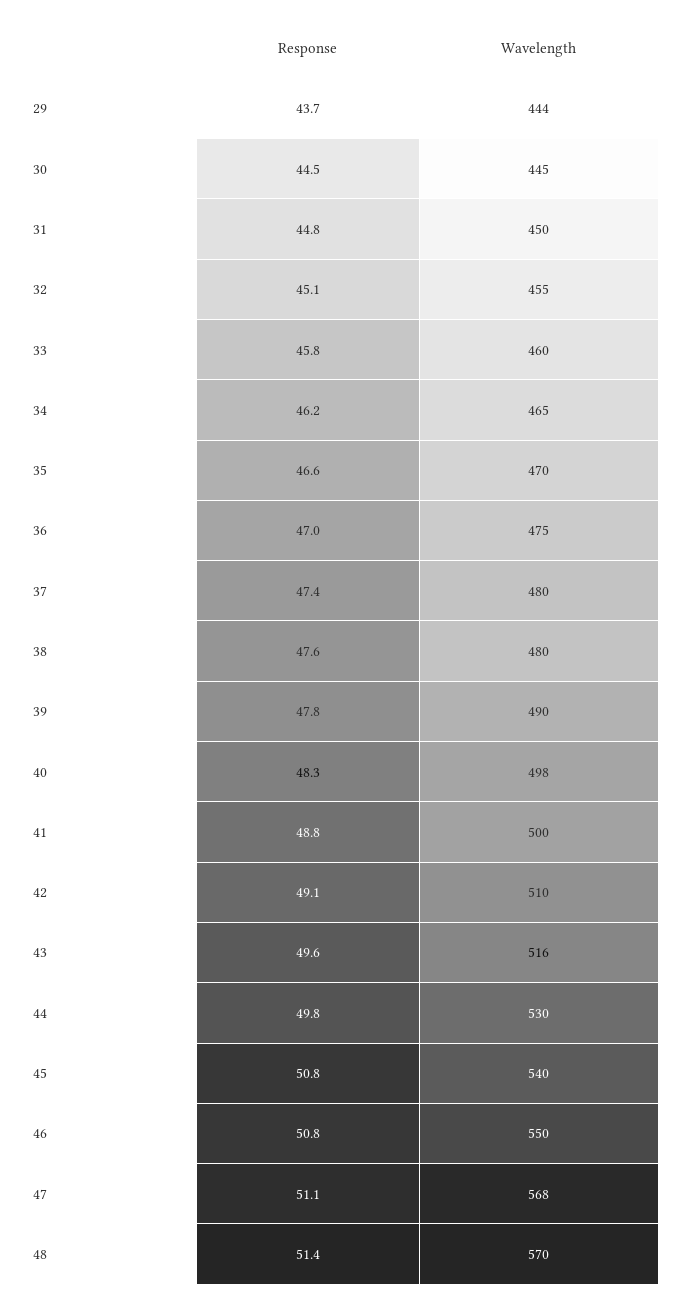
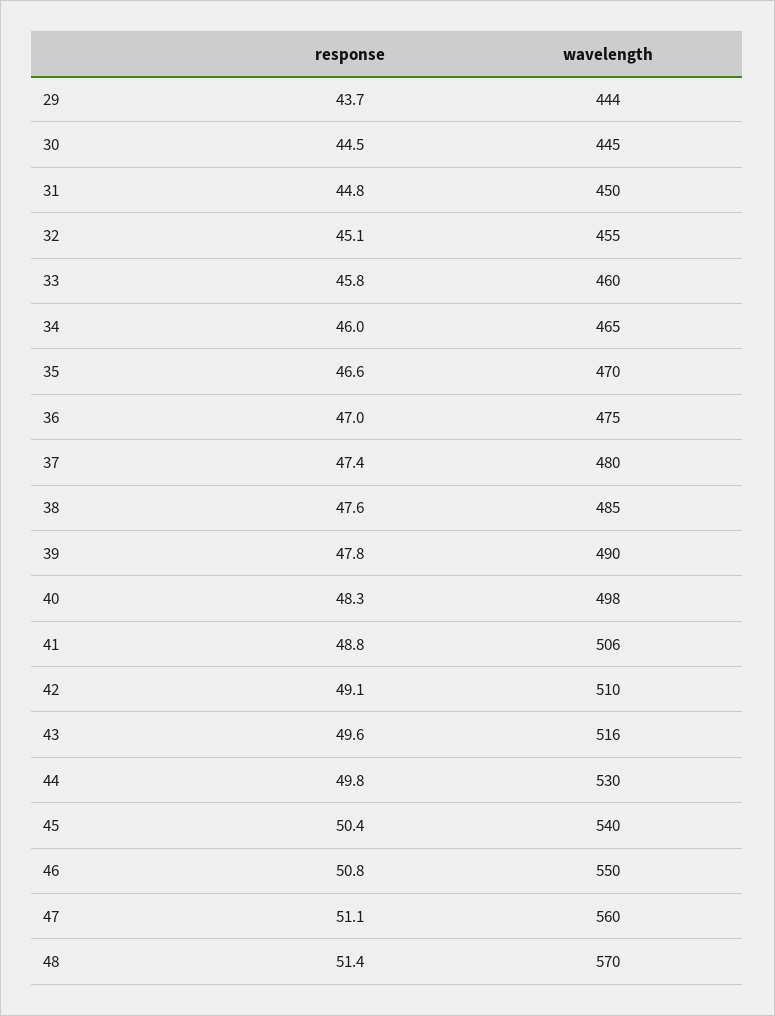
Response, 34: 46.2 -> 46
Wavelength, 38: 480 -> 485
Wavelength, 41: 500 -> 506
Response, 45: 50.8 -> 50.4
Wavelength, 47: 568 -> 560

